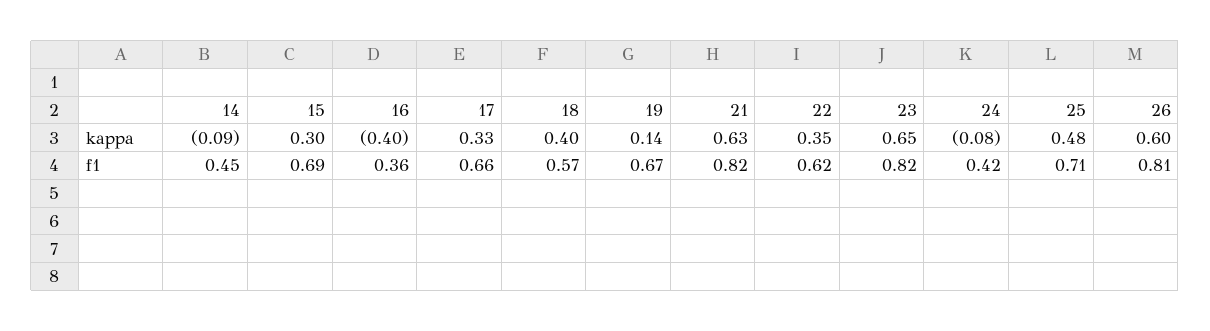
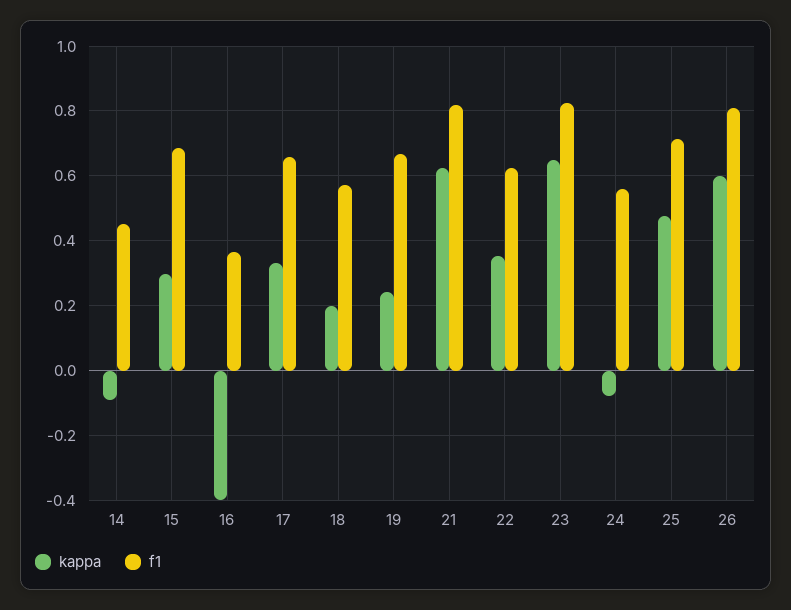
kappa, 18: 0.4 -> 0.2
kappa, 19: 0.14 -> 0.24
f1, 24: 0.42 -> 0.56

